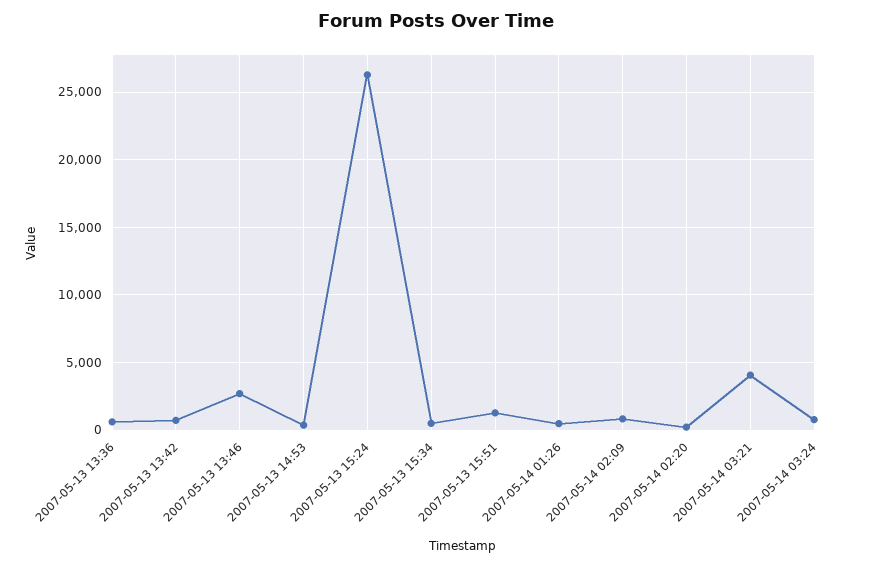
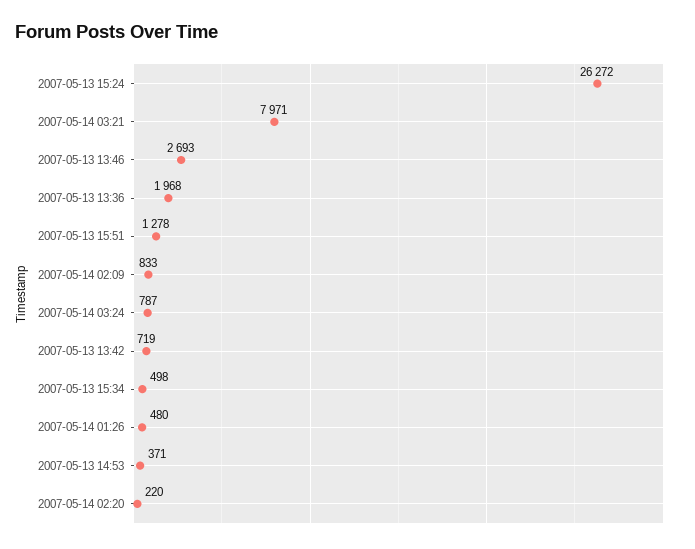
2007-05-13 13:36: 500 -> 1968
2007-05-14 03:21: 4000 -> 7971

